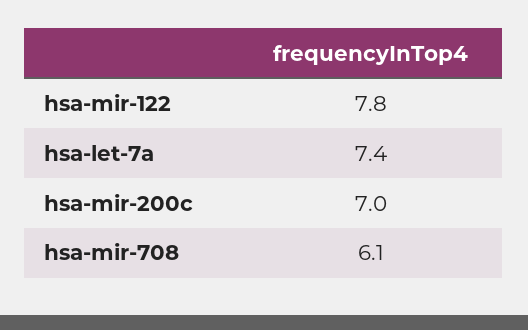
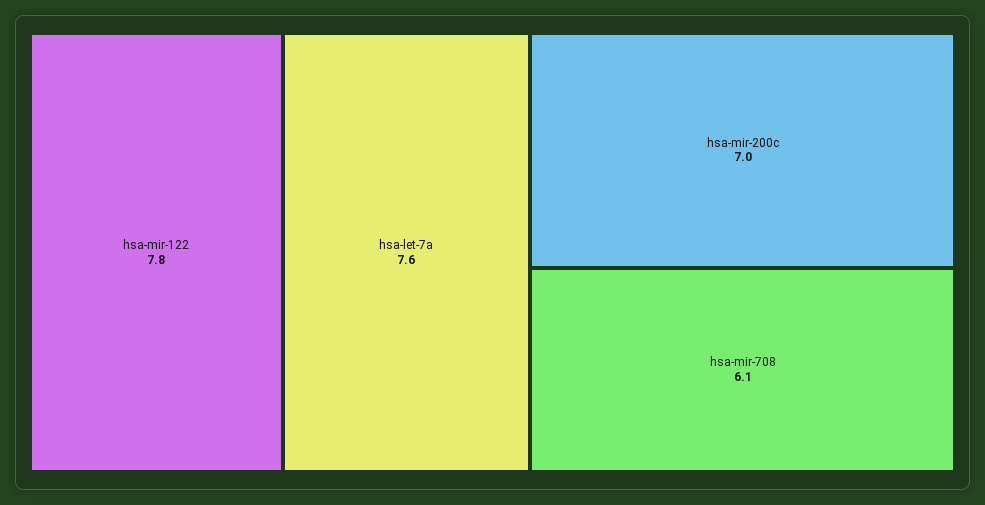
hsa-let-7a: 7.4 -> 7.6

